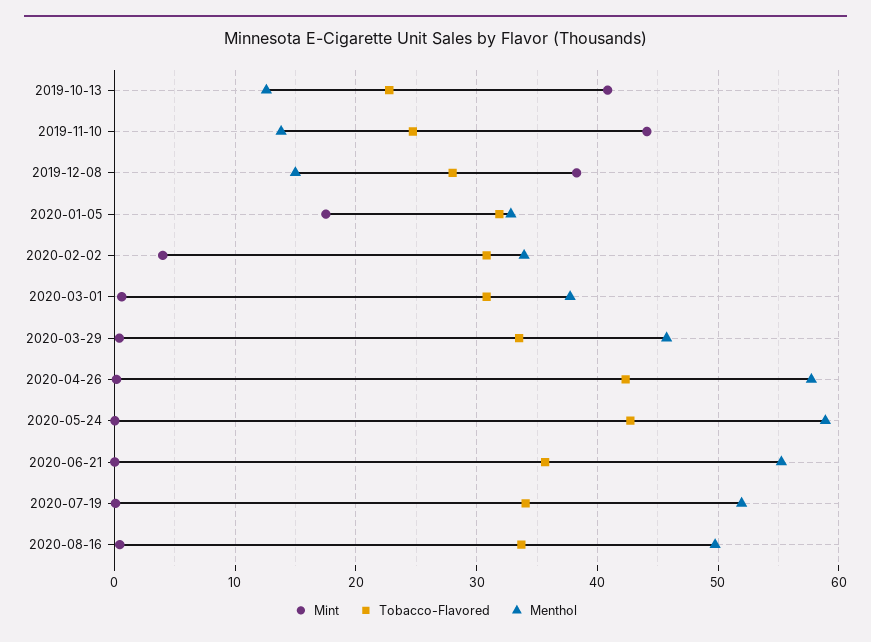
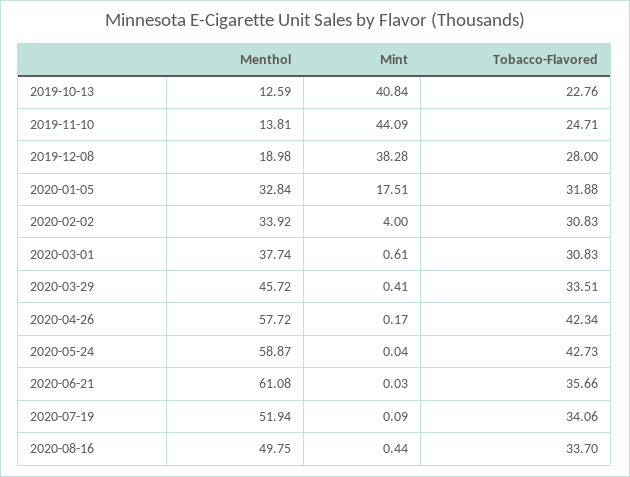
Menthol, 2019-12-08: 15 -> 18.98
Menthol, 2020-06-21: 55 -> 61.08

